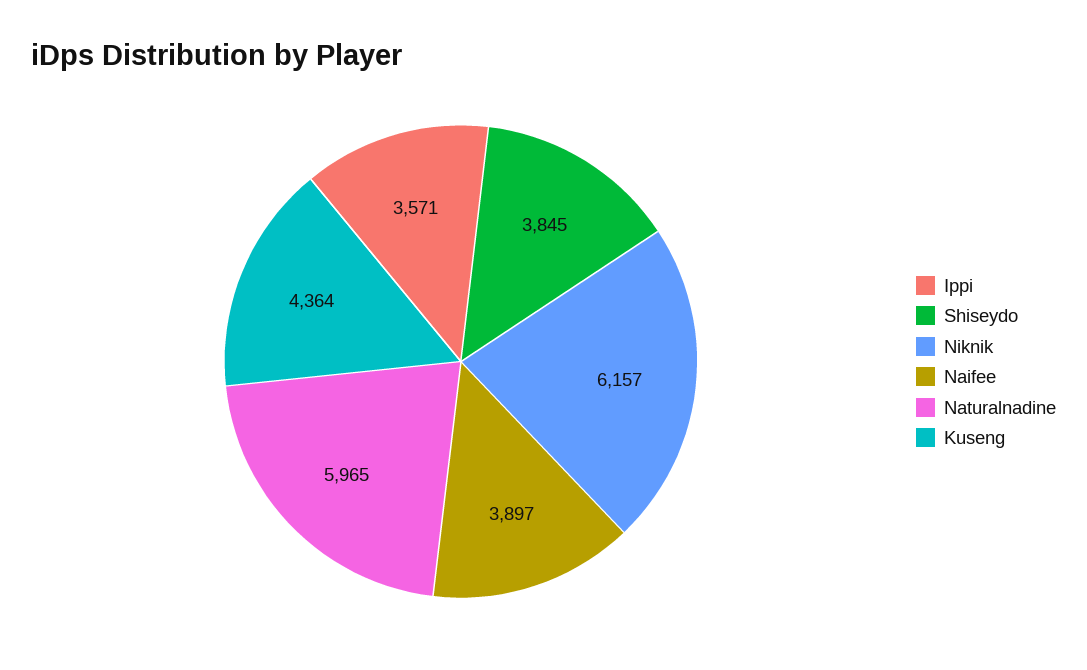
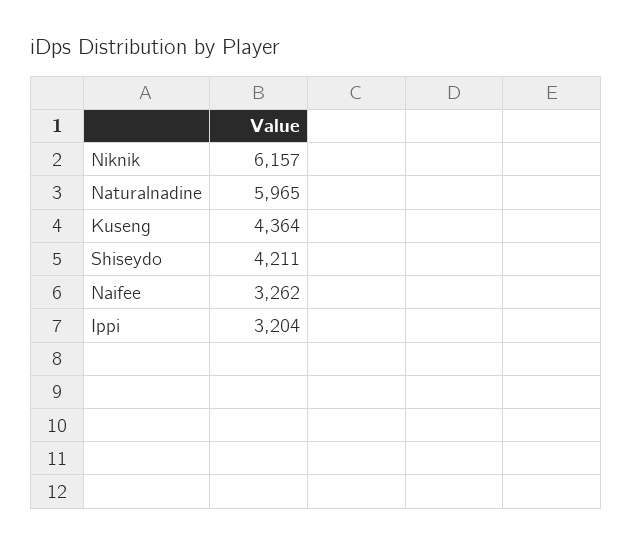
Ippi: 3571 -> 3204
Shiseydo: 3845 -> 4211
Naifee: 3897 -> 3262

